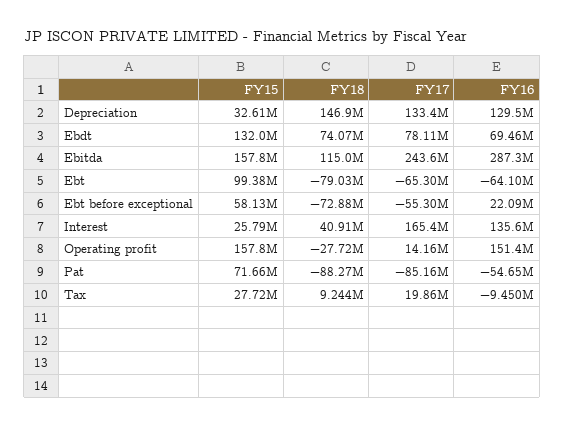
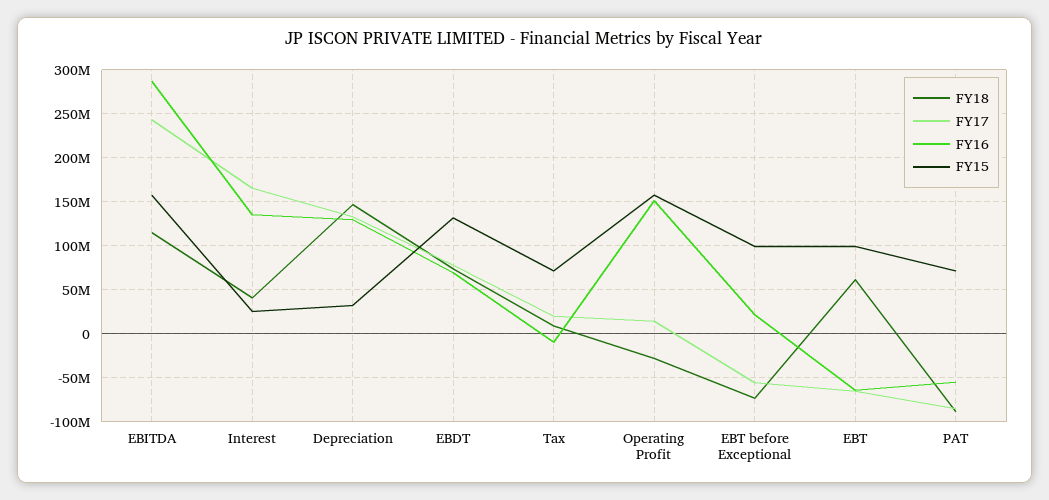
FY18, Ebt: -79030000 -> 60000000
FY15, Ebt before exceptional: 58130000 -> 100000000
FY15, Tax: 27720000 -> 70000000

